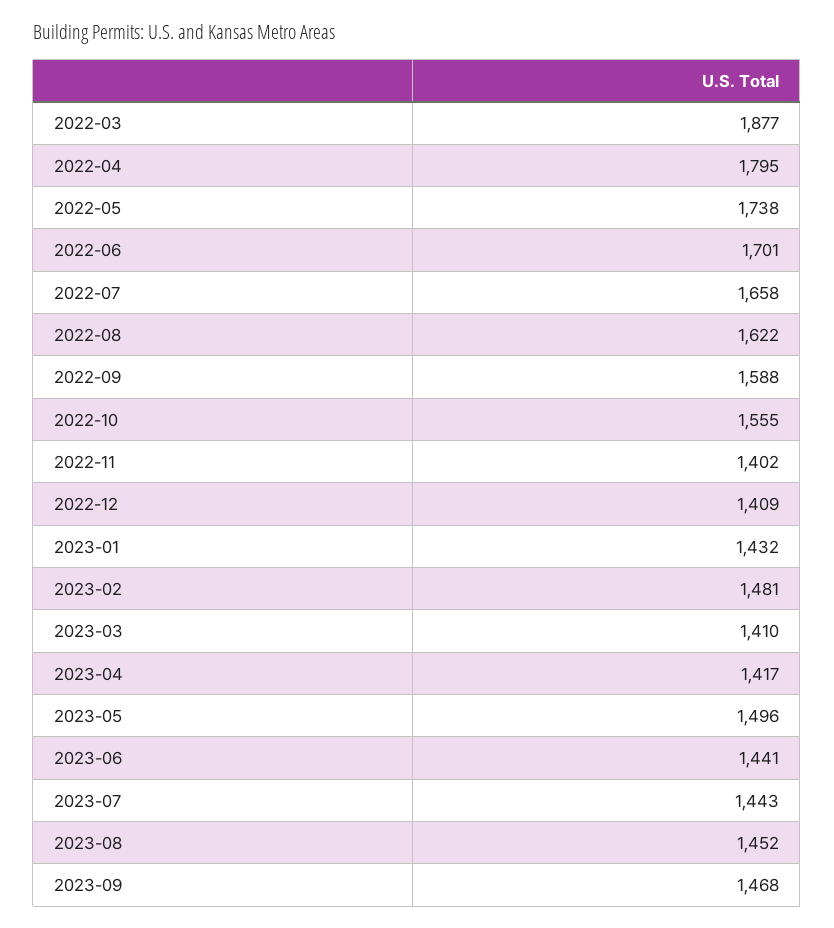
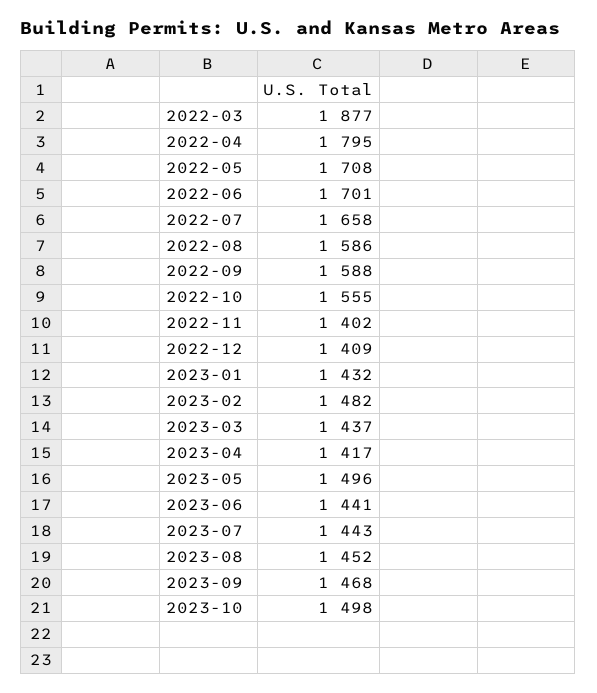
2022-05: 1738 -> 1708
2022-08: 1622 -> 1586
2023-02: 1481 -> 1482
2023-03: 1410 -> 1437
2023-10: none -> 1498

